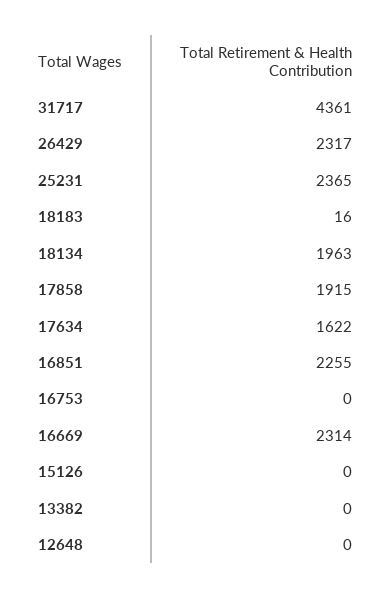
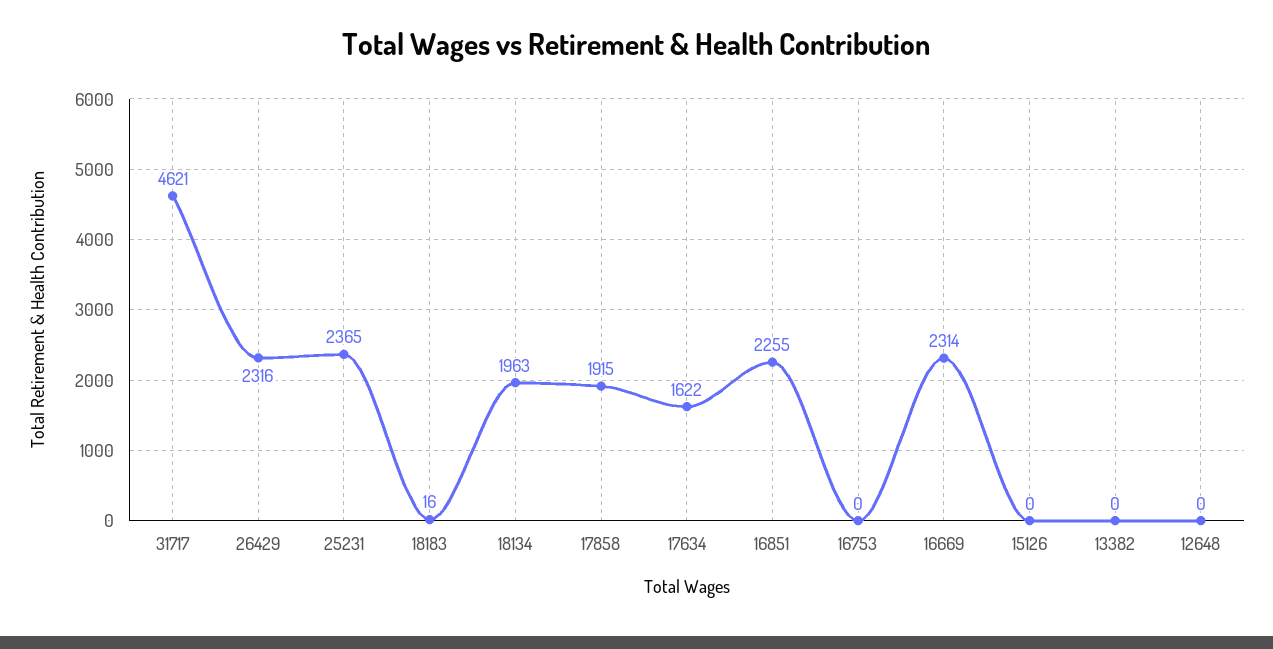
31717: 4361 -> 4621
26429: 2317 -> 2316

